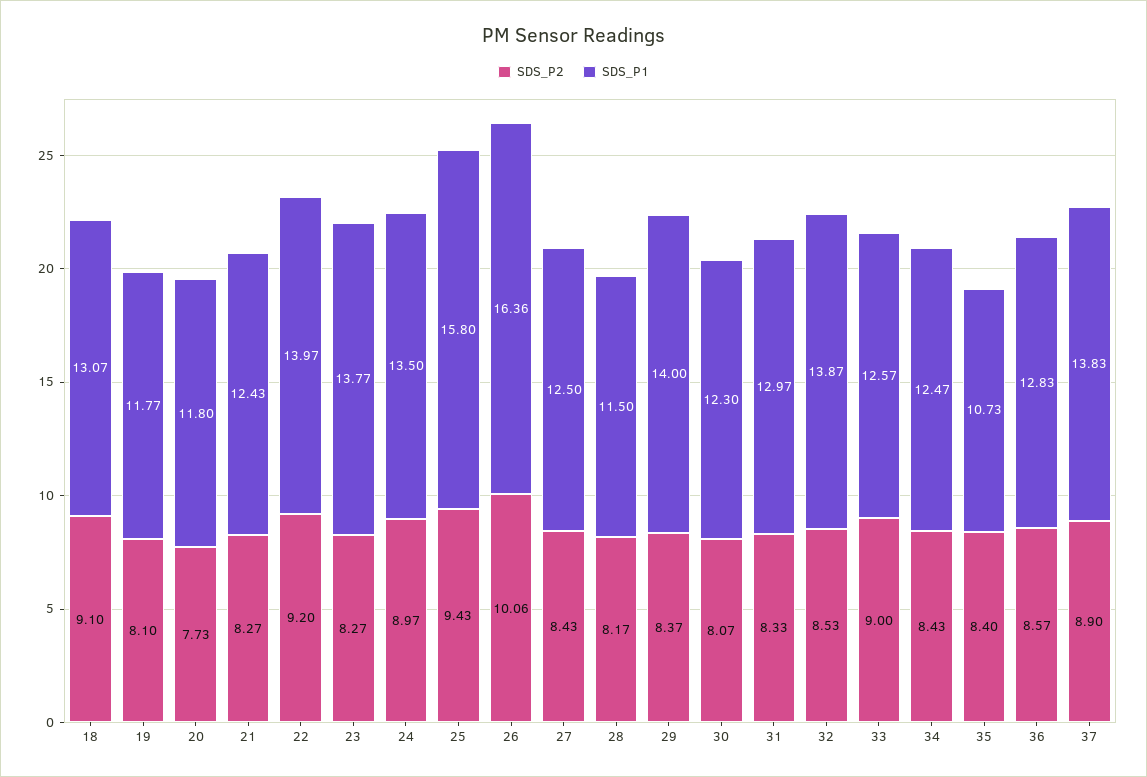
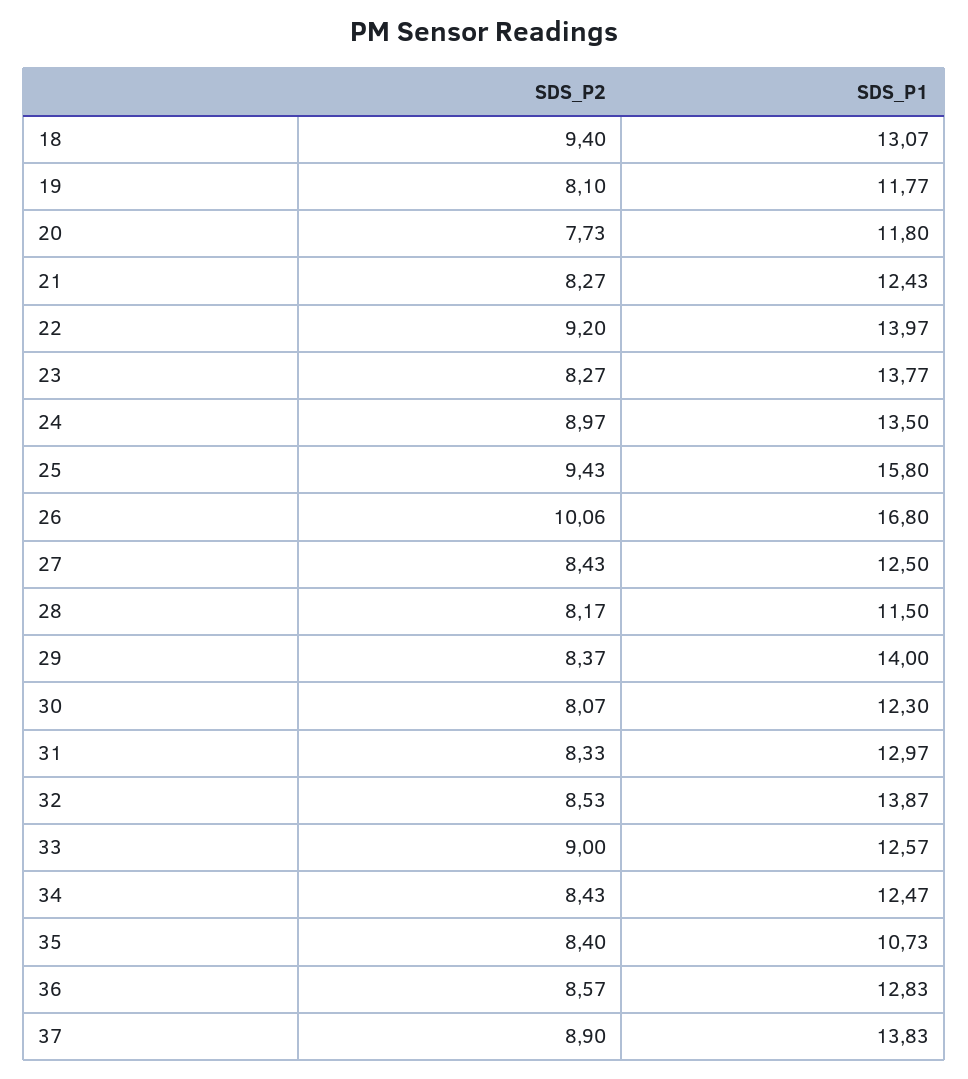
SDS_P2, 18: 9.1 -> 9.4
SDS_P1, 26: 16.36 -> 16.8

